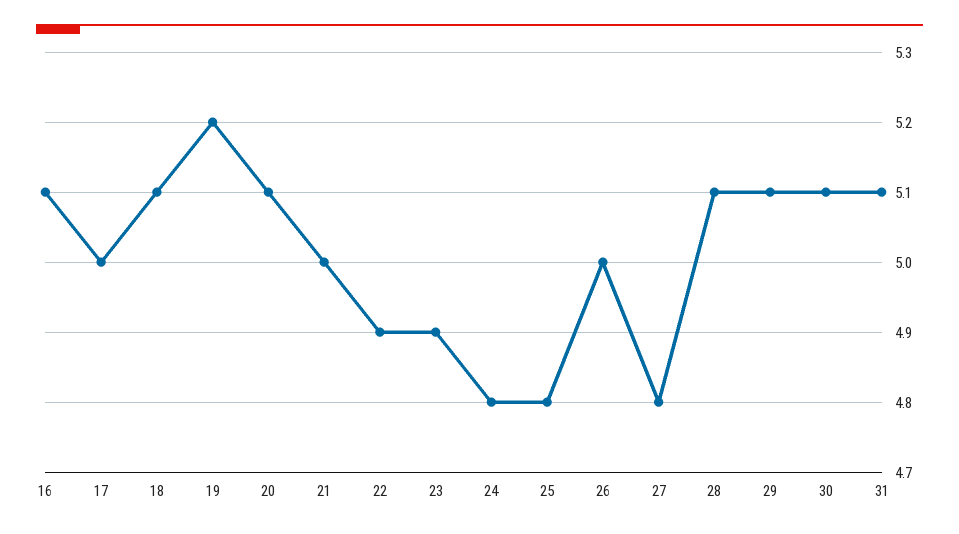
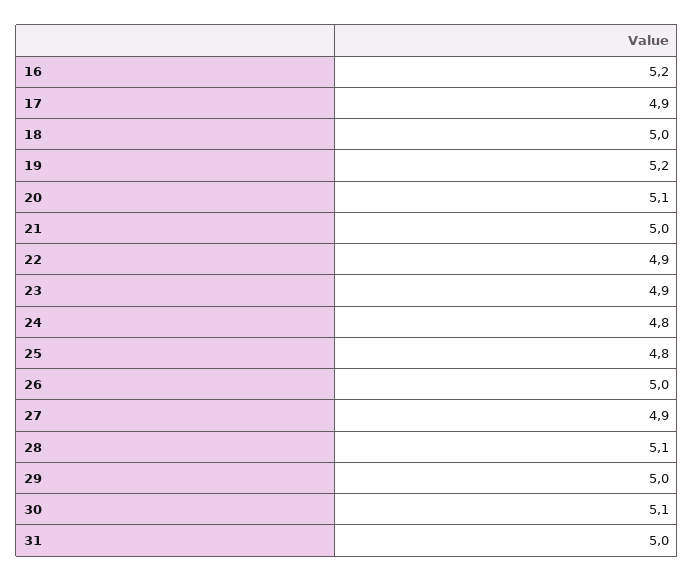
16: 5.1 -> 5.2
17: 5 -> 4.9
18: 5.1 -> 5
27: 4.8 -> 4.9
29: 5.1 -> 5
31: 5.1 -> 5

